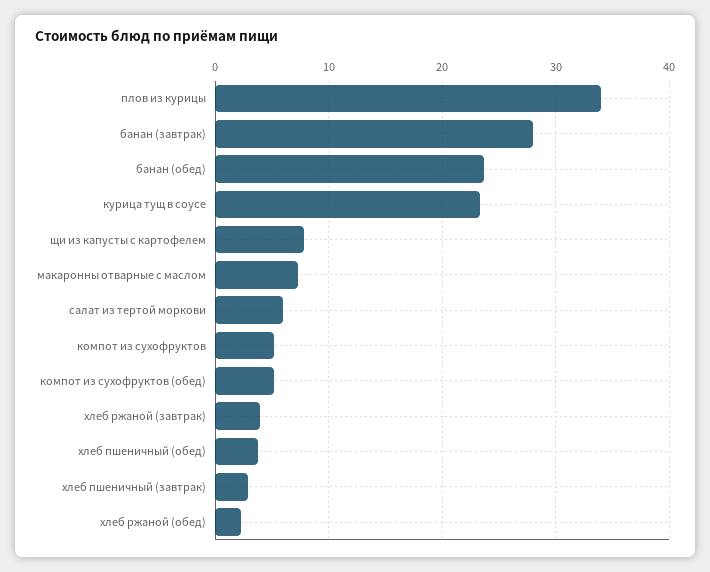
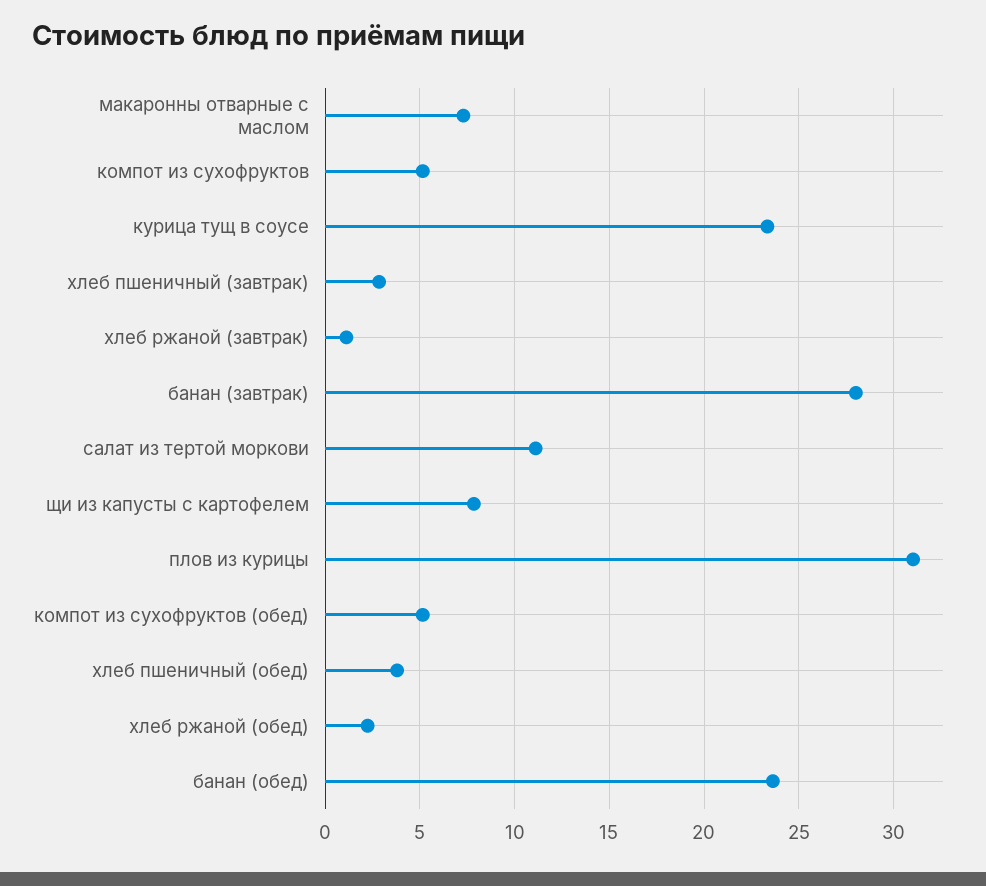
плов из курицы: 34 -> 31
салат из тертой моркови: 6 -> 11
хлеб ржаной (завтрак): 4 -> 1

